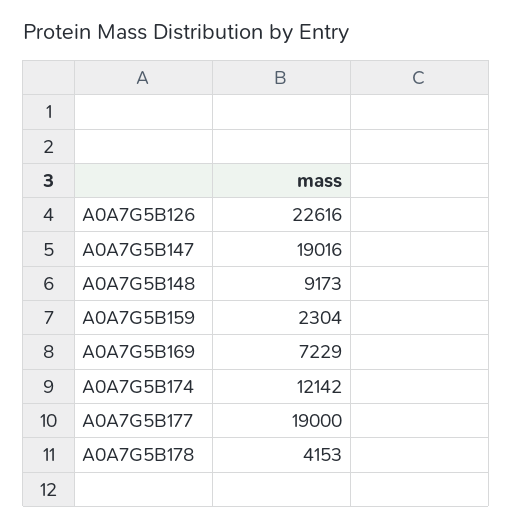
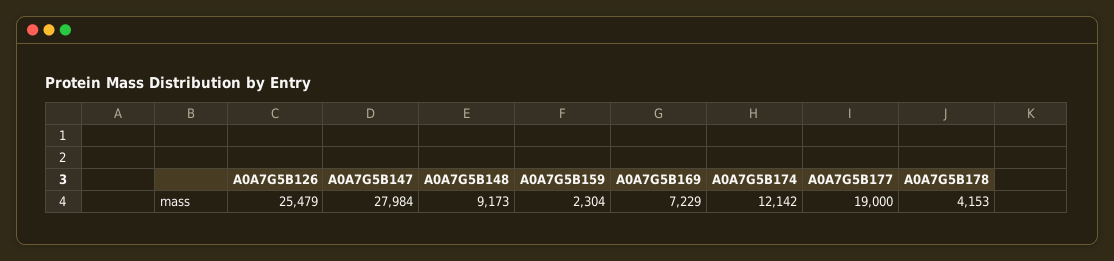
A0A7G5B126: 22616 -> 25479
A0A7G5B147: 19016 -> 27984

